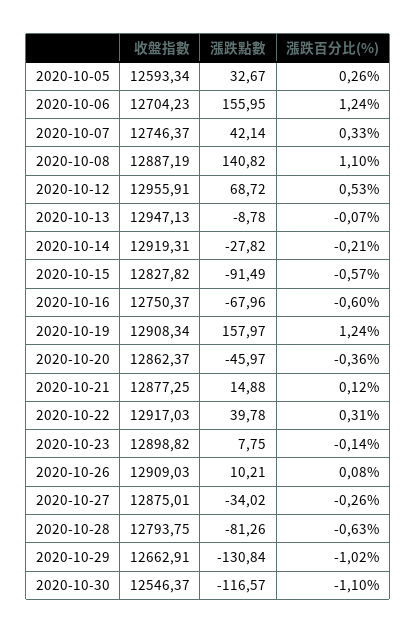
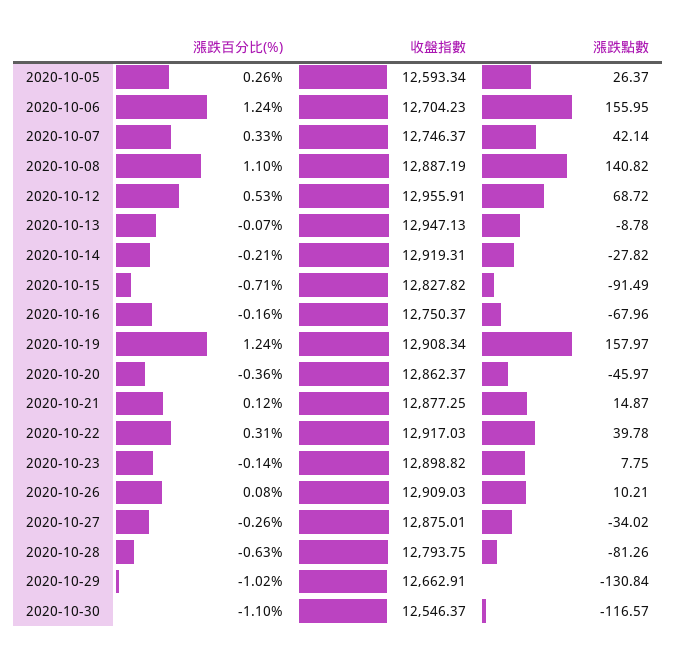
漲跌點數, 2020-10-05: 32.67 -> 26.37
漲跌百分比(%), 2020-10-15: -0.57 -> -0.71
漲跌百分比(%), 2020-10-16: -0.6 -> -0.16
漲跌點數, 2020-10-21: 14.88 -> 14.87

